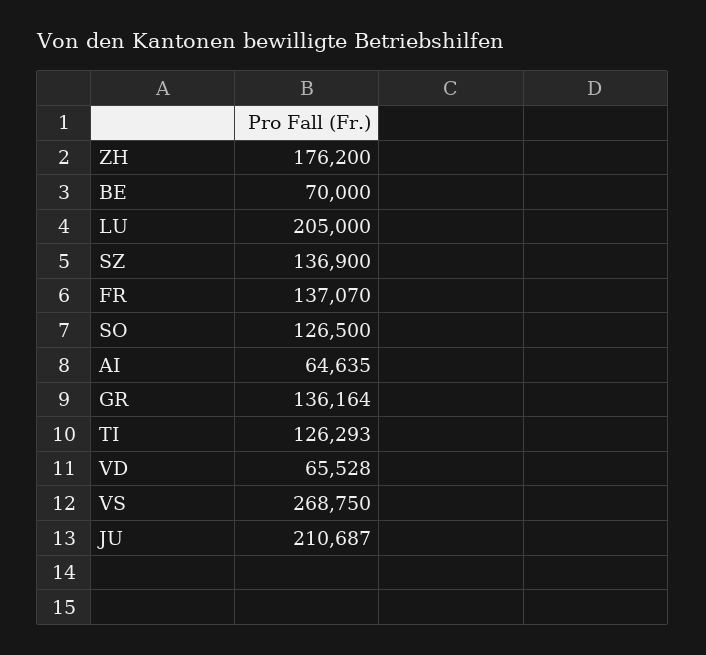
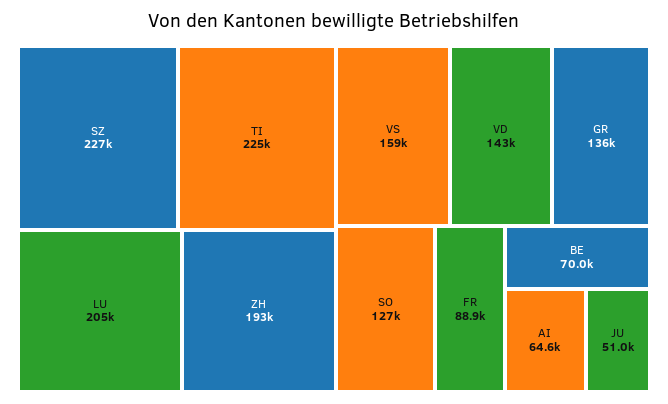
ZH: 176200 -> 193000
SZ: 136900 -> 227000
FR: 137070 -> 88900
TI: 126293 -> 225000
VD: 65528 -> 143000
VS: 268750 -> 159000
JU: 210687 -> 51000

